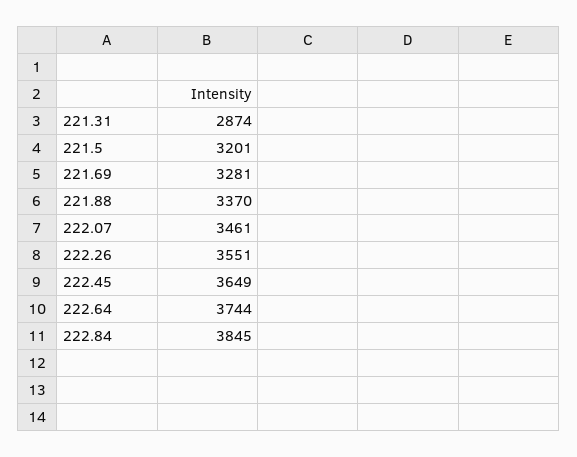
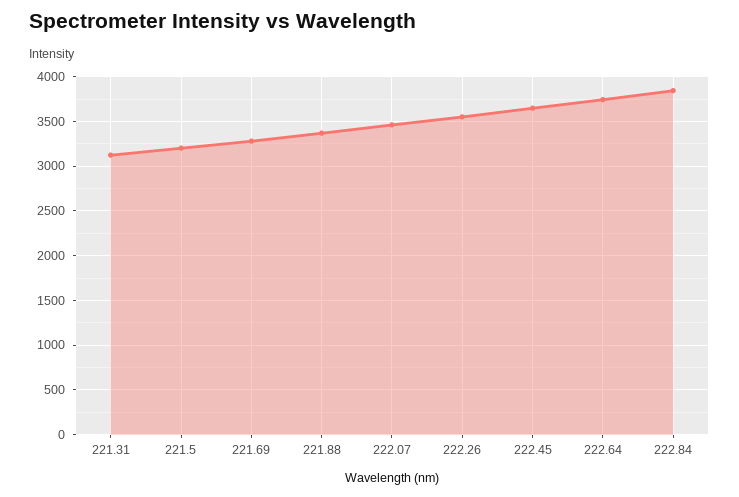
221.31: 2874 -> 3100

